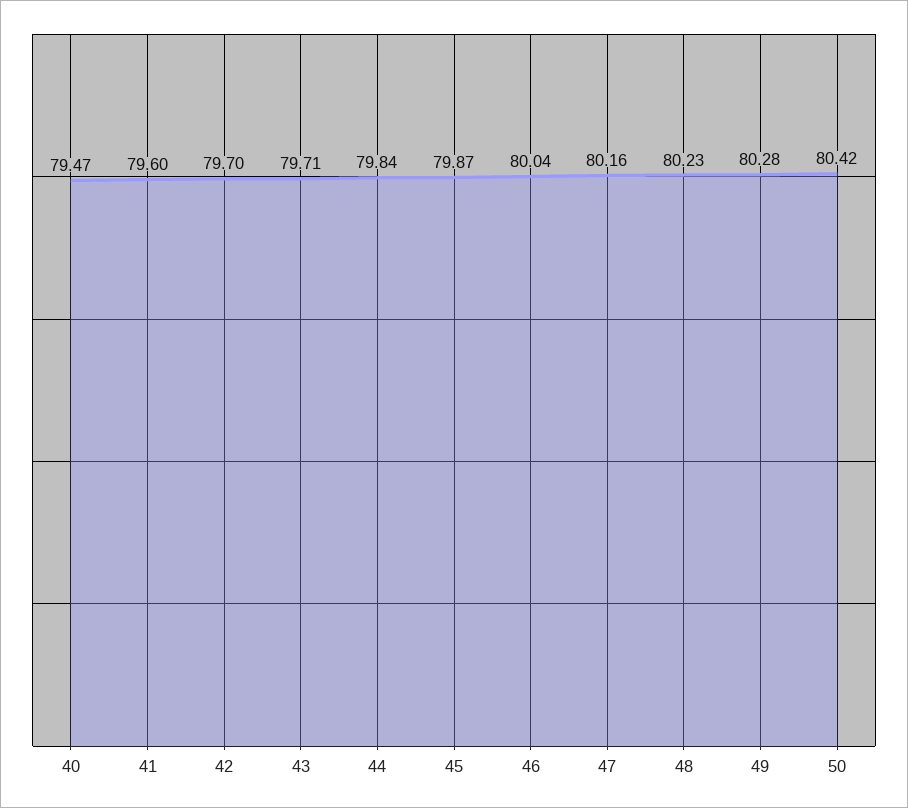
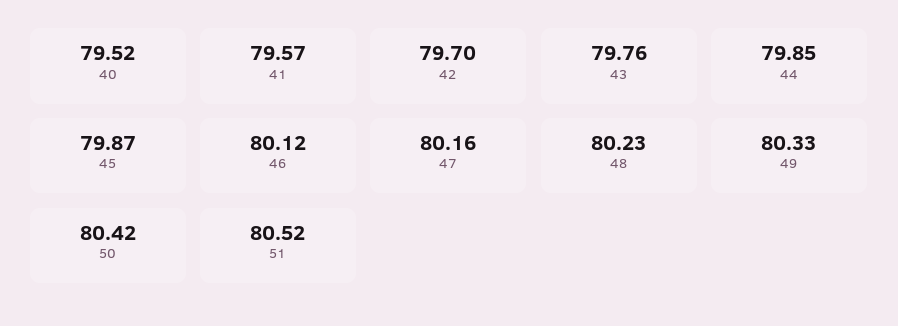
40: 79.47 -> 79.52
41: 79.6 -> 79.57
43: 79.71 -> 79.76
44: 79.84 -> 79.85
46: 80.04 -> 80.12
49: 80.28 -> 80.33
51: none -> 80.52

